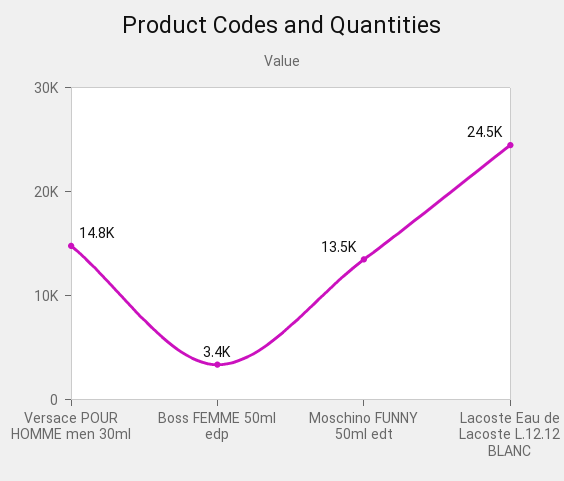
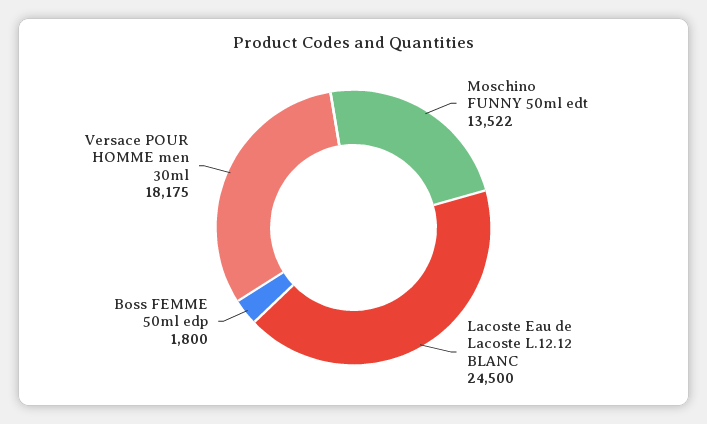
Versace POUR HOMME men 30ml: 14800 -> 18175
Boss FEMME 50ml edp: 3400 -> 1800

